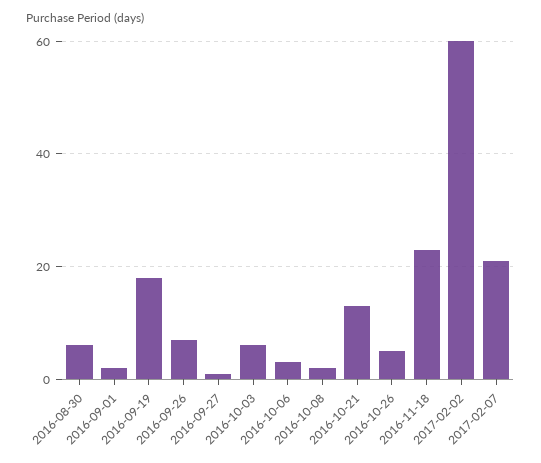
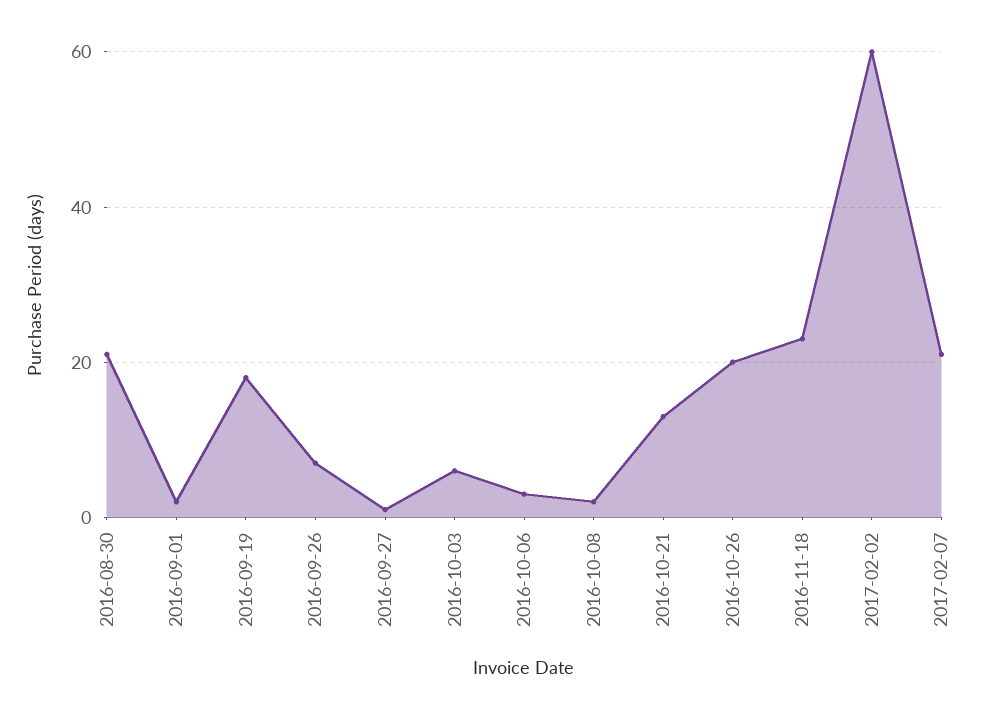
2016-08-30: 5 -> 20
2016-10-26: 5 -> 20

